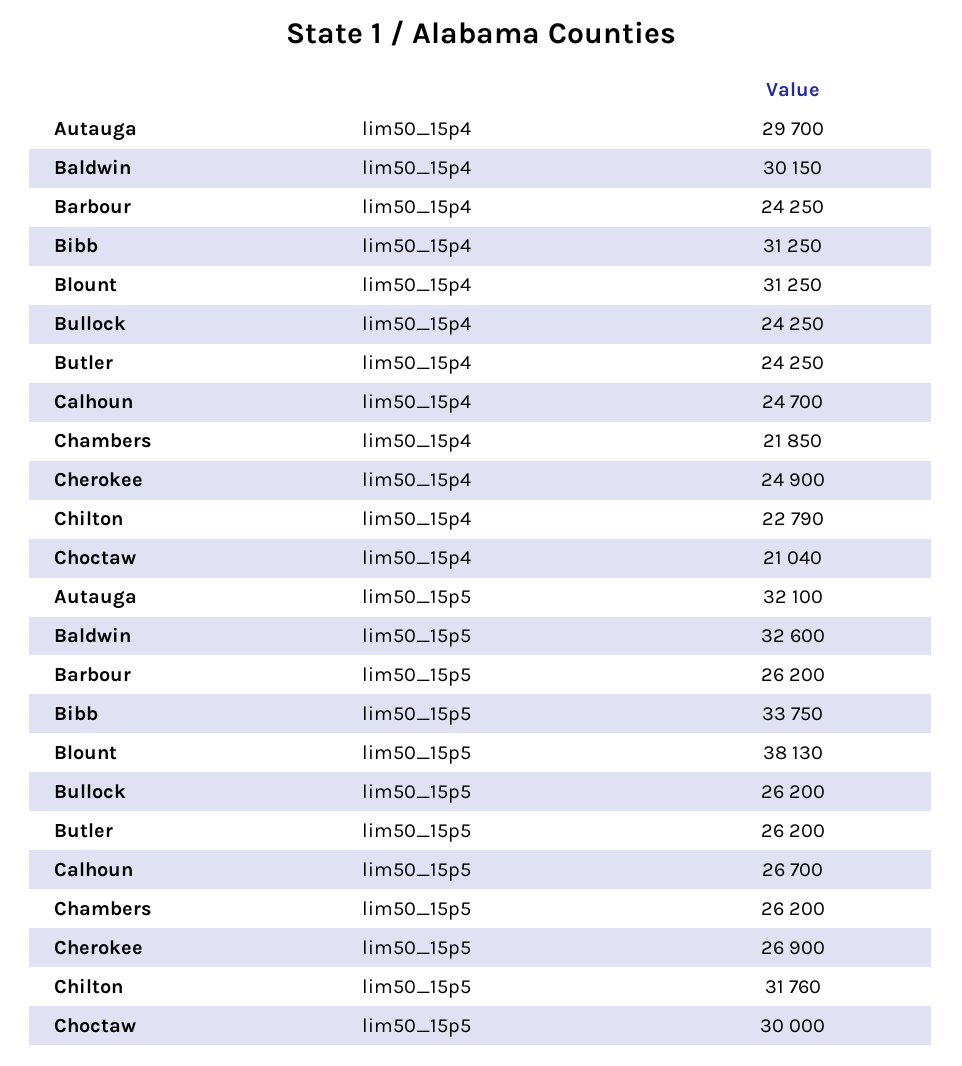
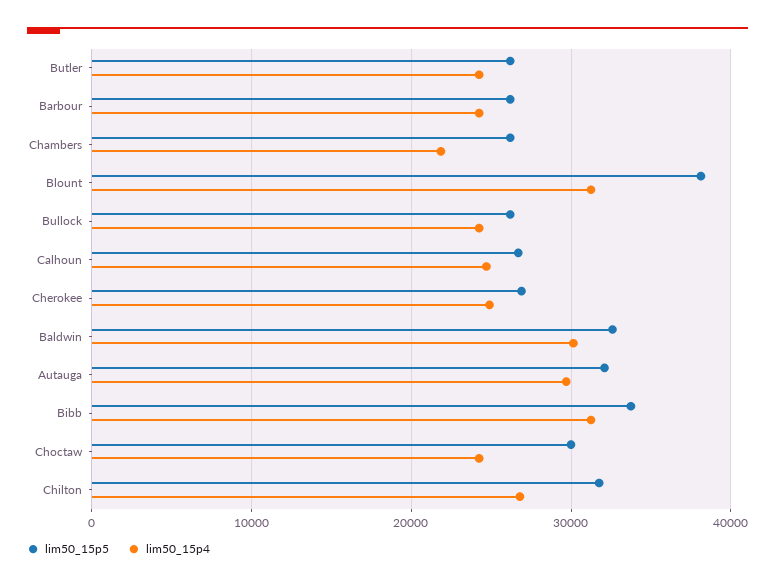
lim50_15p4, Chilton: 22790 -> 27000
lim50_15p4, Choctaw: 21040 -> 24000

